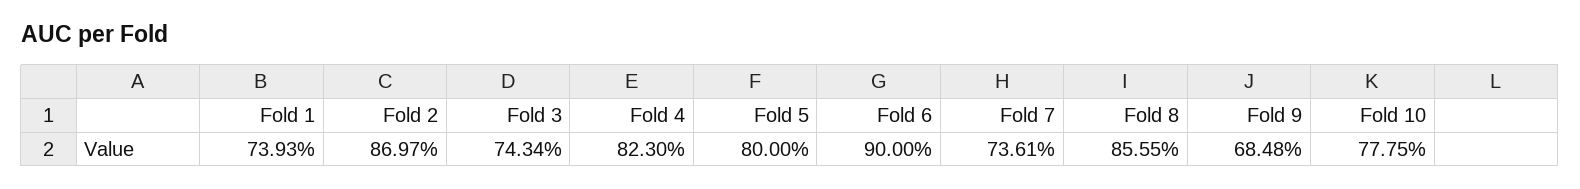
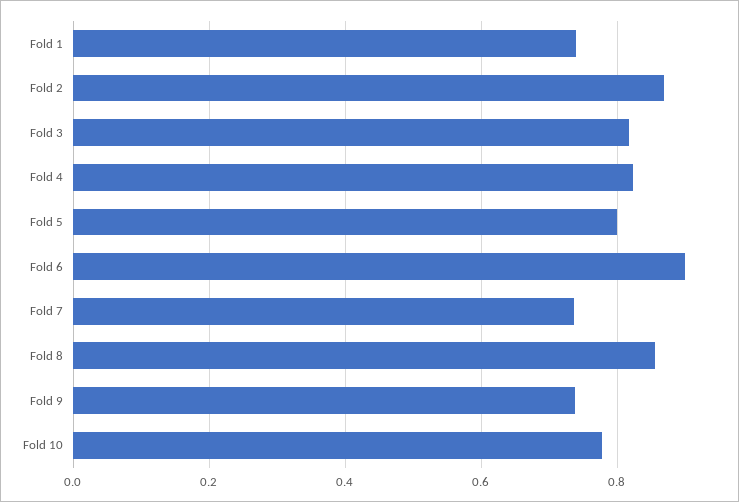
Fold 3: 0.7434 -> 0.82
Fold 9: 0.6848 -> 0.74

